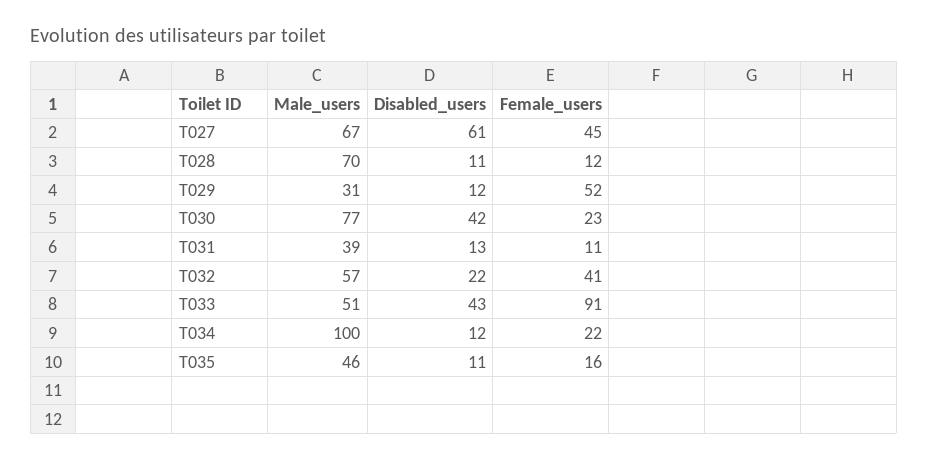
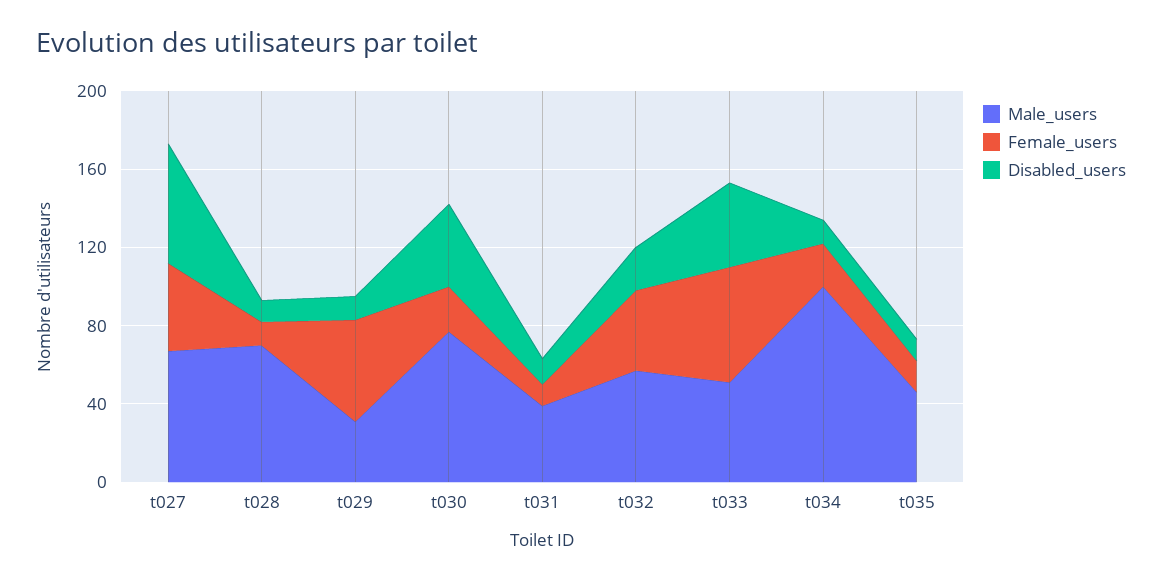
Female_users, T033: 91 -> 60

